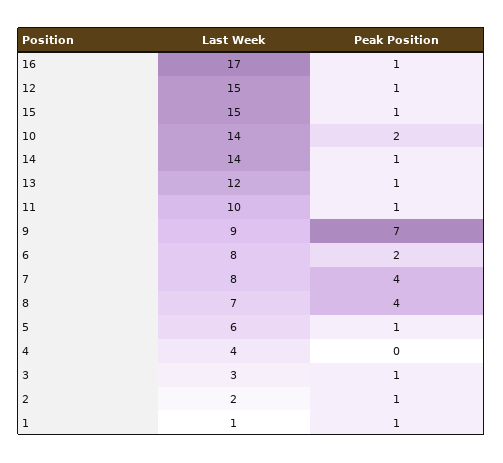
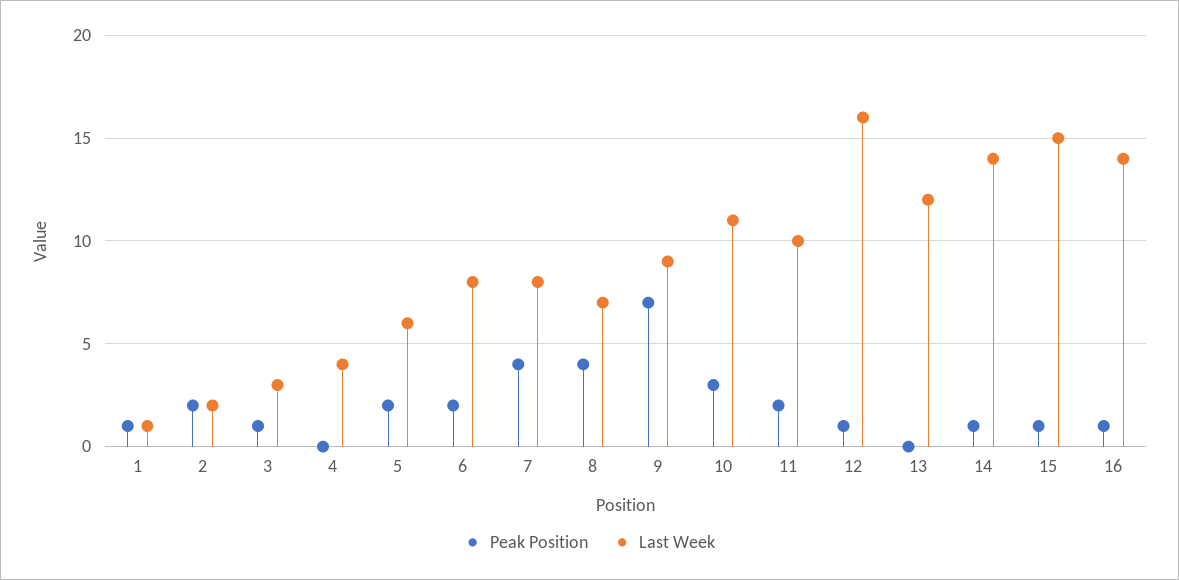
Last Week, 16: 17 -> 14
Last Week, 12: 15 -> 16
Last Week, 10: 14 -> 11
Peak Position, 10: 2 -> 3
Peak Position, 13: 1 -> 0
Peak Position, 11: 1 -> 2
Peak Position, 5: 1 -> 2
Peak Position, 2: 1 -> 2

